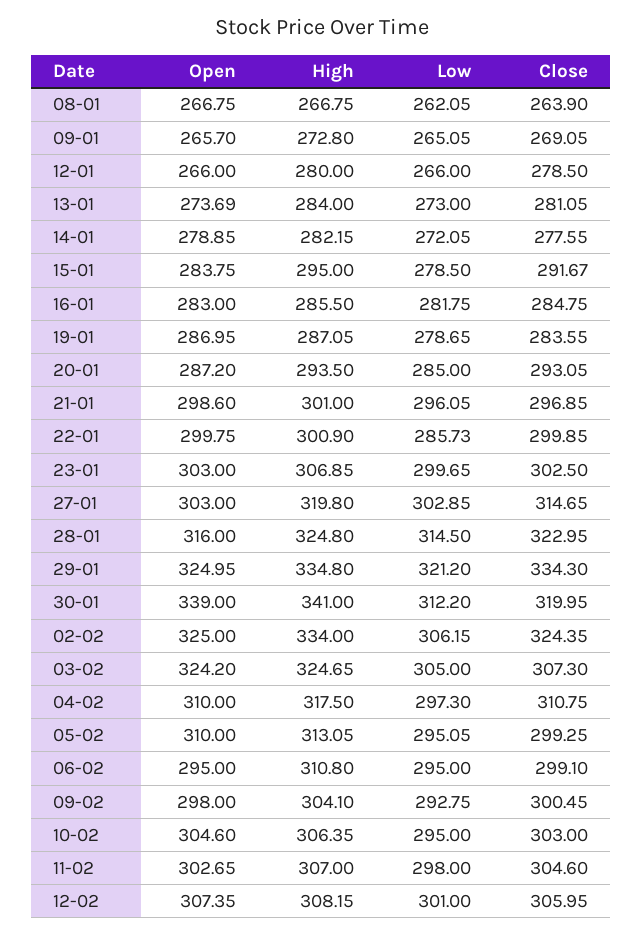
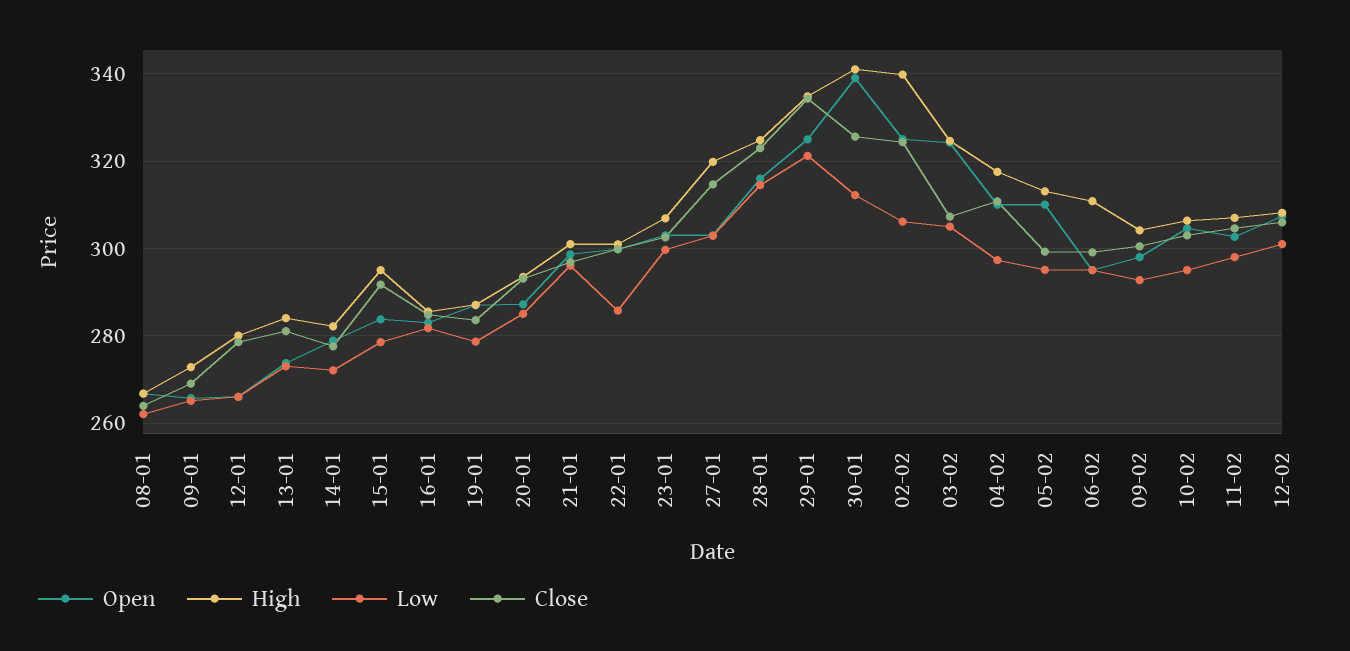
Close, 30-01: 319.95 -> 326
High, 02-02: 334 -> 340

